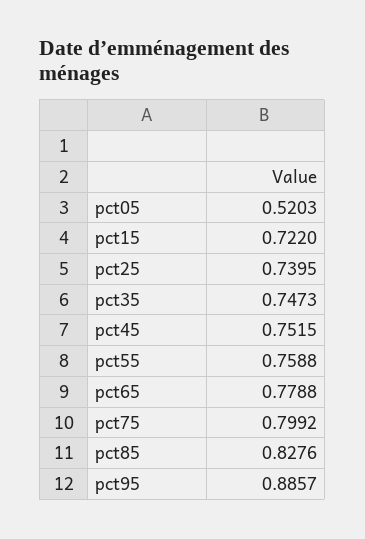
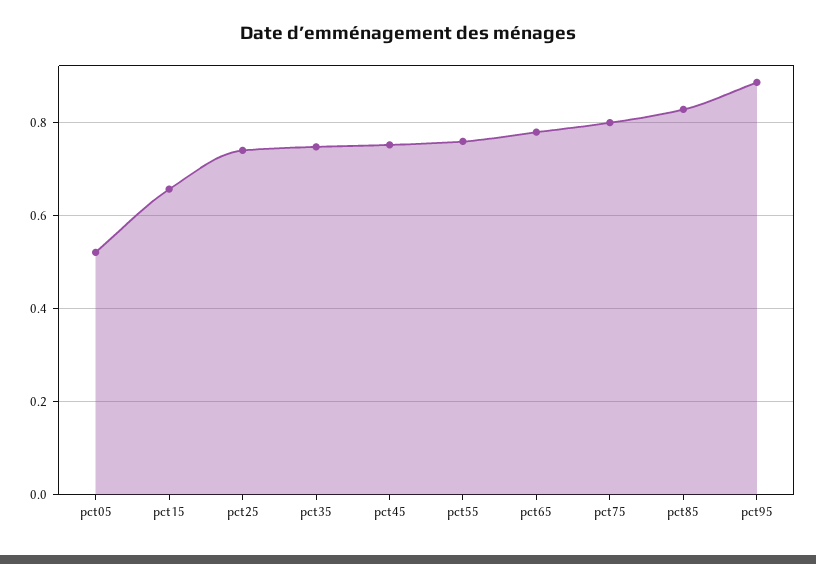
pct15: 0.722 -> 0.66

